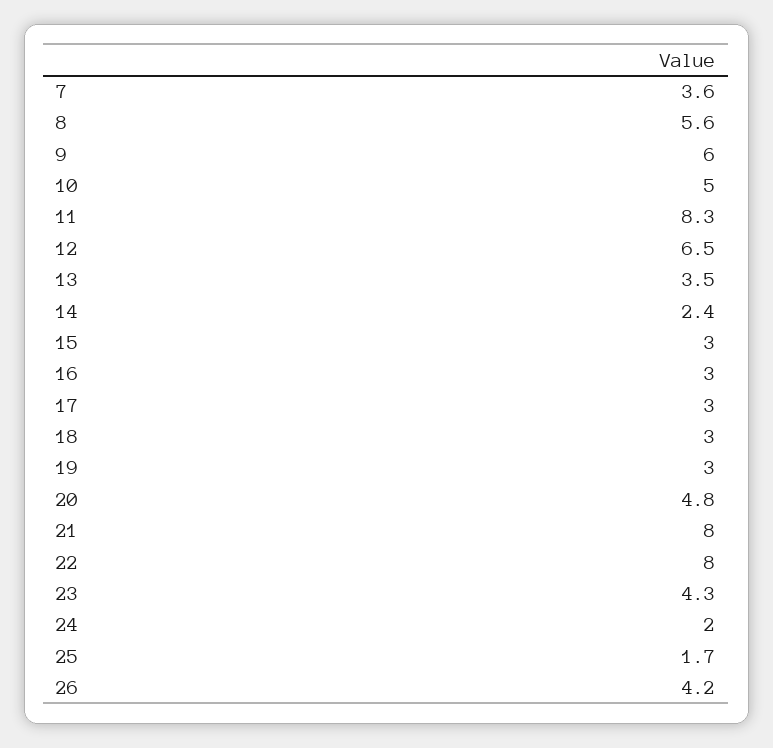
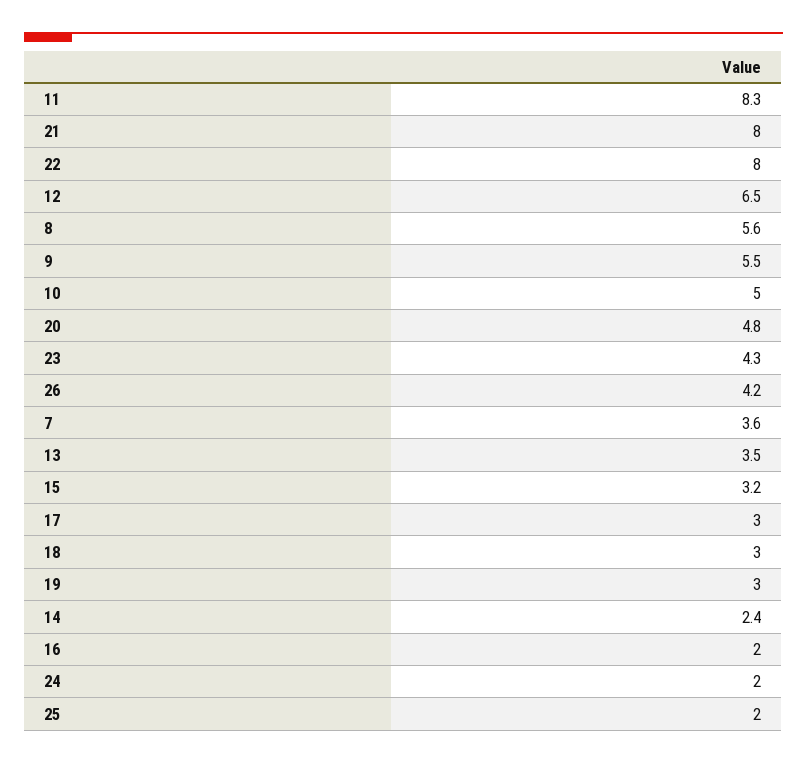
9: 6 -> 5.5
15: 3 -> 3.2
16: 3 -> 2
25: 1.7 -> 2

